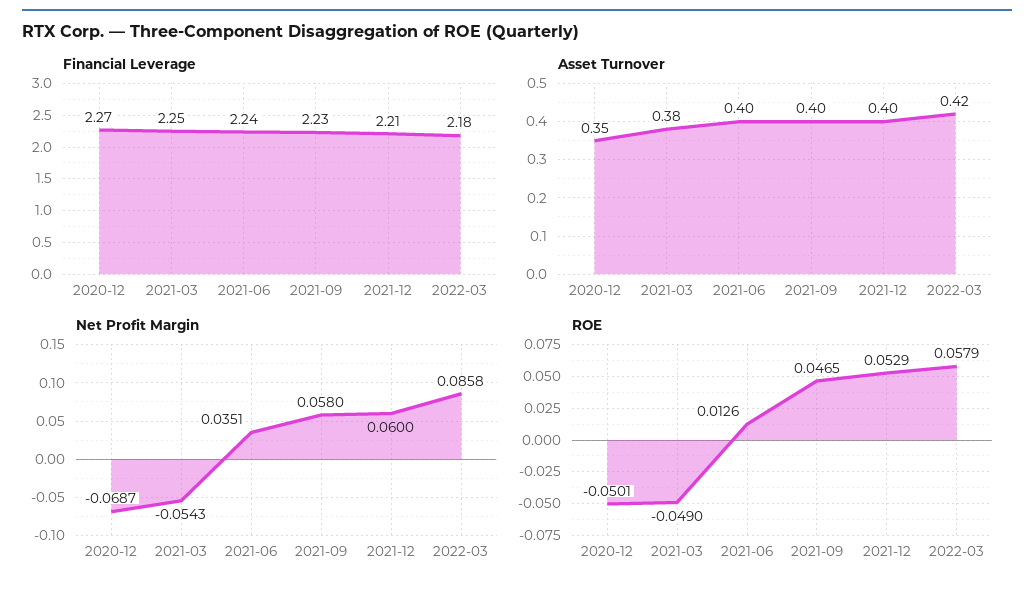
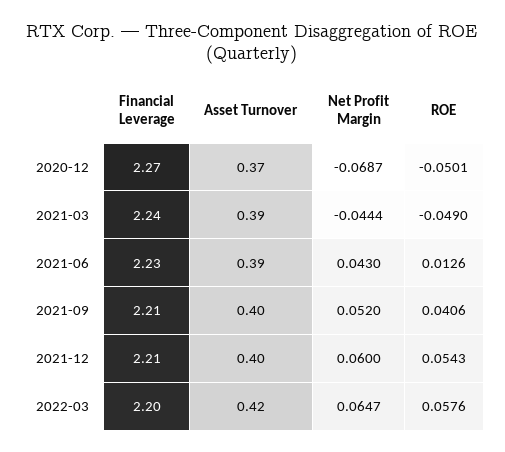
Financial Leverage, 2021-03: 2.25 -> 2.24
Financial Leverage, 2021-06: 2.24 -> 2.23
Financial Leverage, 2021-09: 2.23 -> 2.21
Financial Leverage, 2022-03: 2.18 -> 2.2
Asset Turnover, 2020-12: 0.35 -> 0.37
Asset Turnover, 2021-03: 0.38 -> 0.39
Asset Turnover, 2021-06: 0.4 -> 0.39
Net Profit Margin, 2021-03: -0.0543 -> -0.0444
Net Profit Margin, 2021-06: 0.0351 -> 0.043
Net Profit Margin, 2021-09: 0.058 -> 0.052
Net Profit Margin, 2022-03: 0.0858 -> 0.0647
ROE, 2021-09: 0.0465 -> 0.0406
ROE, 2021-12: 0.0529 -> 0.0543
ROE, 2022-03: 0.0579 -> 0.0576

